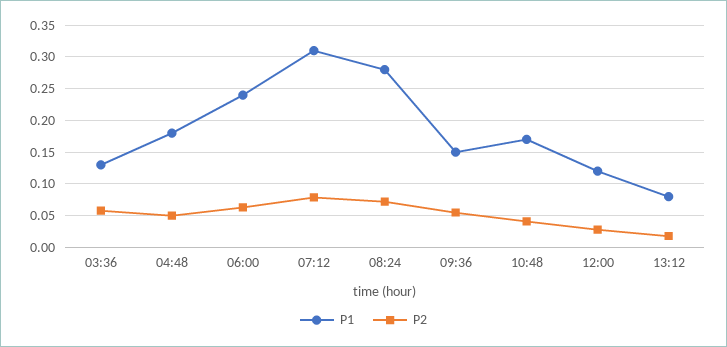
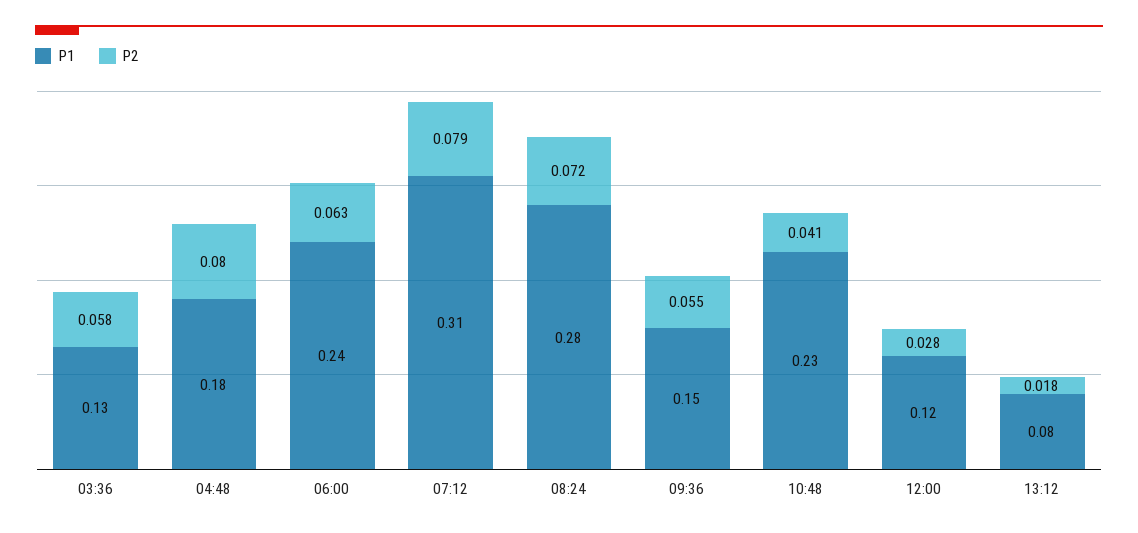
P2, 04:48: 0.05 -> 0.08
P1, 10:48: 0.17 -> 0.23

